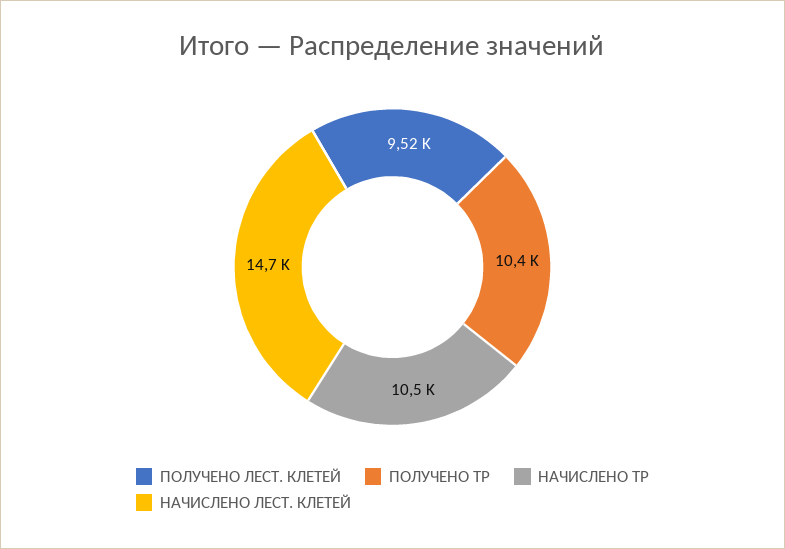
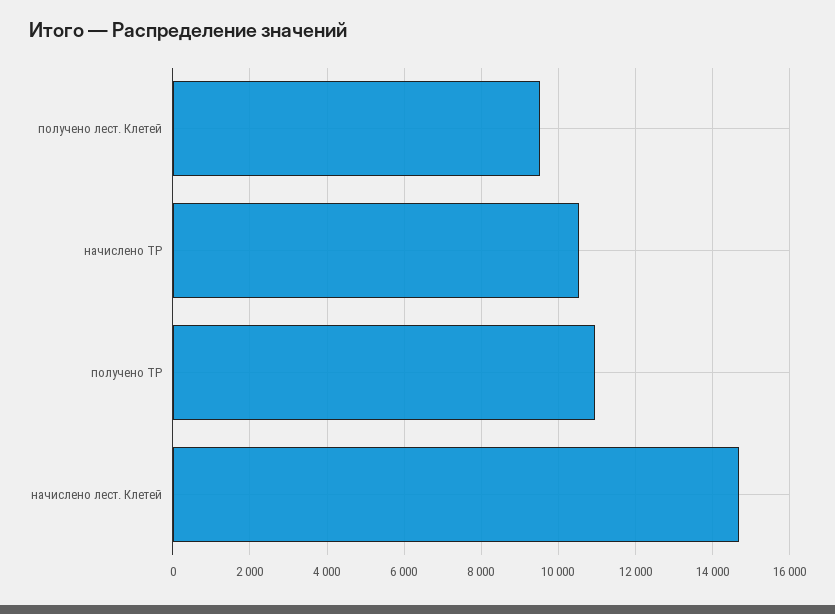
ПОЛУЧЕНО ТР: 10400 -> 11000

